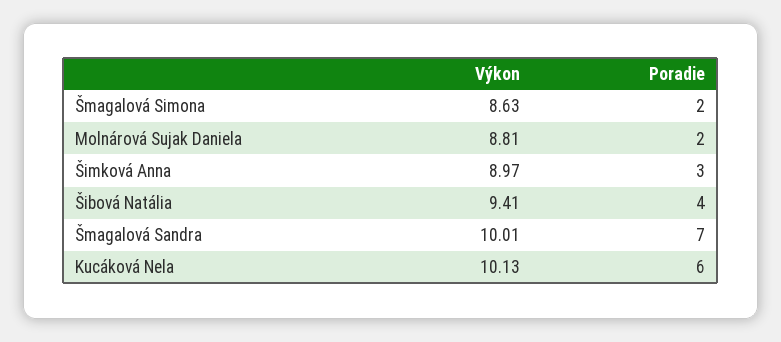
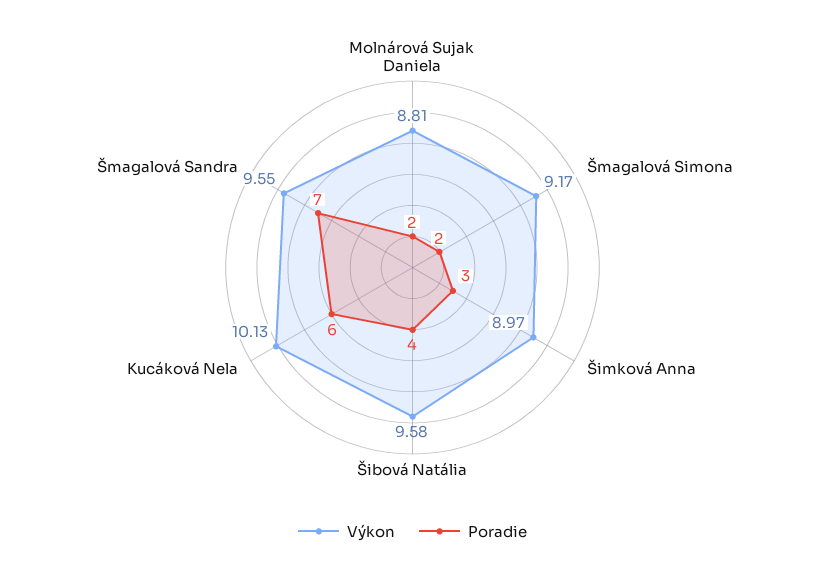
Výkon, Šmagalová Simona: 8.63 -> 9.17
Výkon, Šibová Natália: 9.41 -> 9.58
Výkon, Šmagalová Sandra: 10.01 -> 9.55

